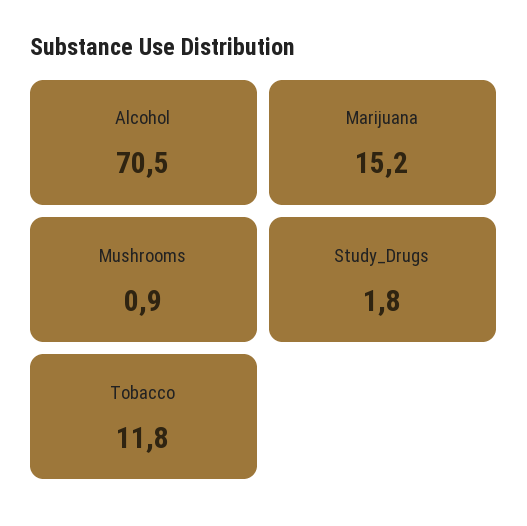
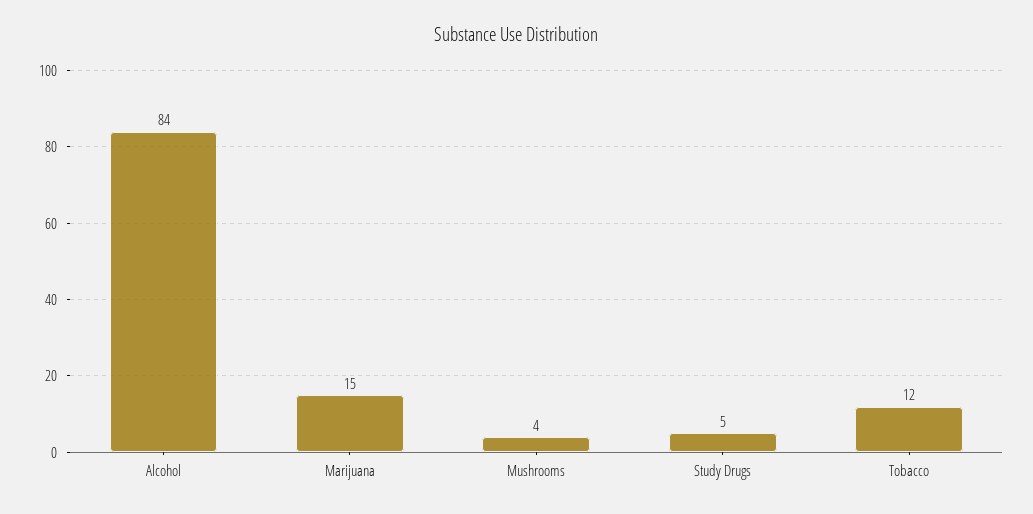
Alcohol: 70.5 -> 84
Mushrooms: 0.9 -> 4
Study_Drugs: 1.8 -> 5

